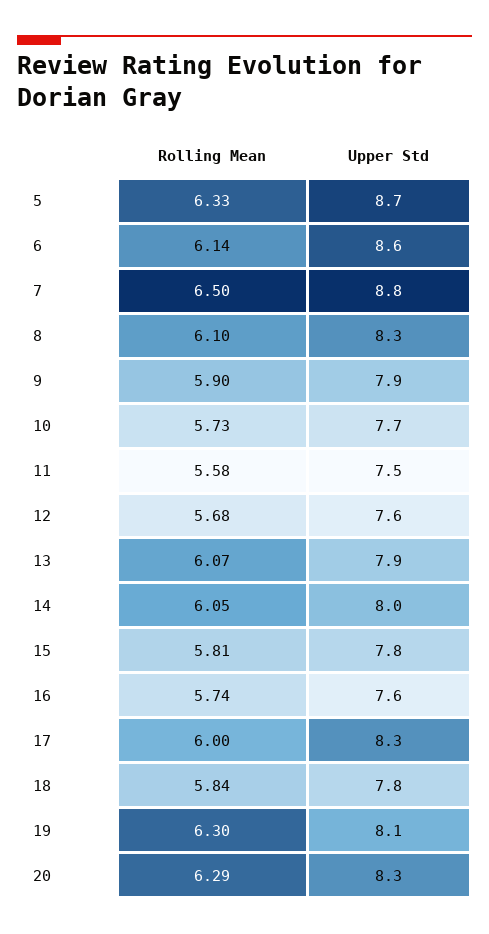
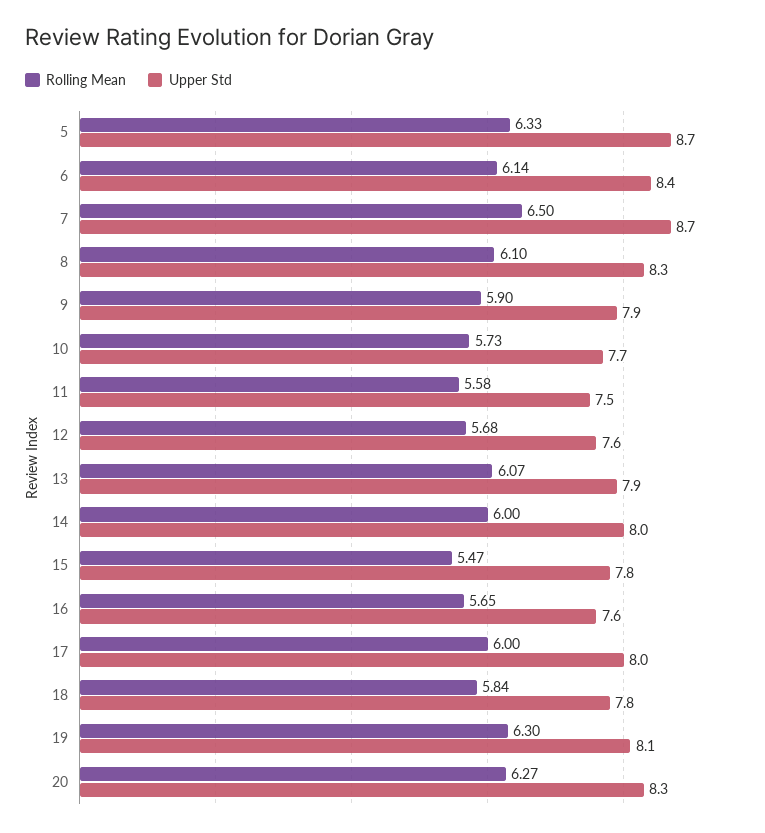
Upper Std, 6: 8.6 -> 8.4
Upper Std, 7: 8.8 -> 8.7
Rolling Mean, 14: 6.05 -> 6
Rolling Mean, 15: 5.81 -> 5.47
Rolling Mean, 16: 5.74 -> 5.65
Upper Std, 17: 8.3 -> 8
Rolling Mean, 20: 6.29 -> 6.27

